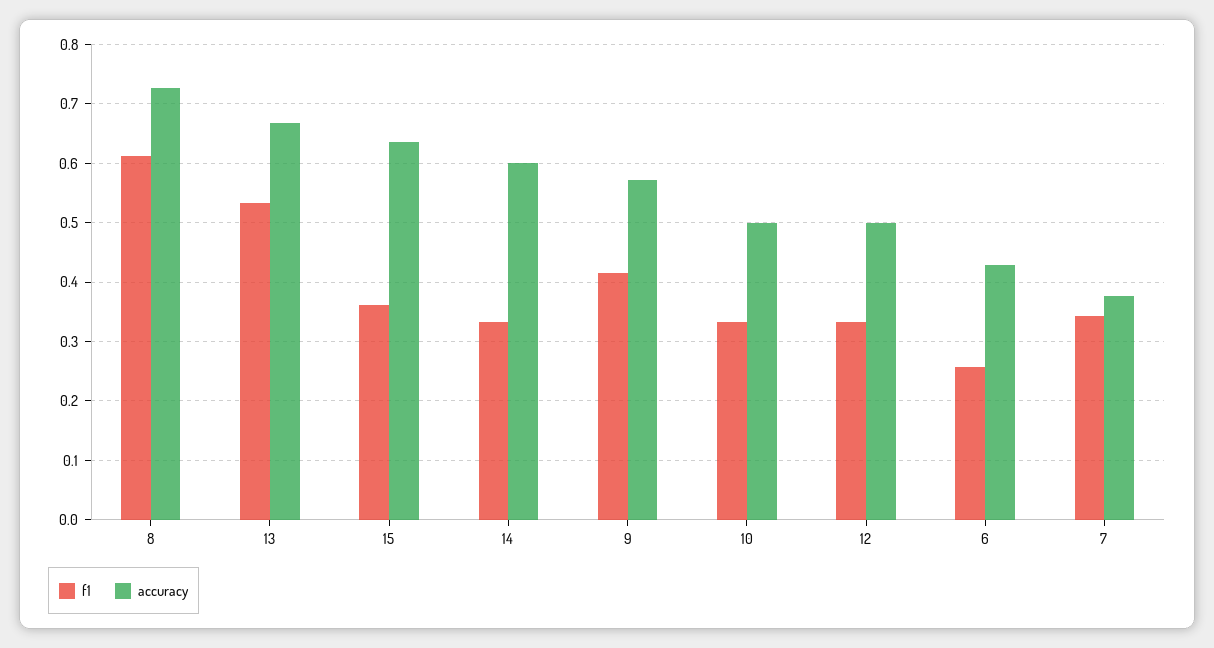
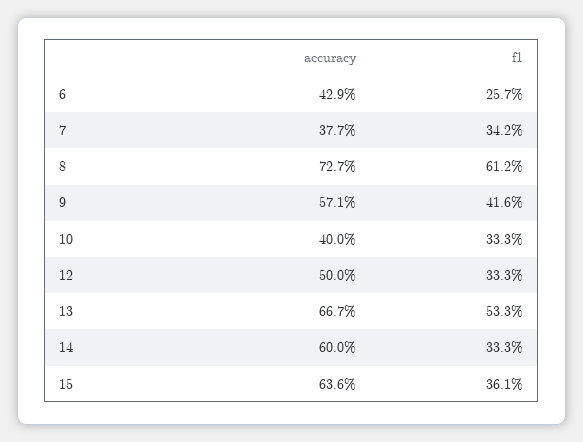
accuracy, 10: 0.5 -> 0.4

